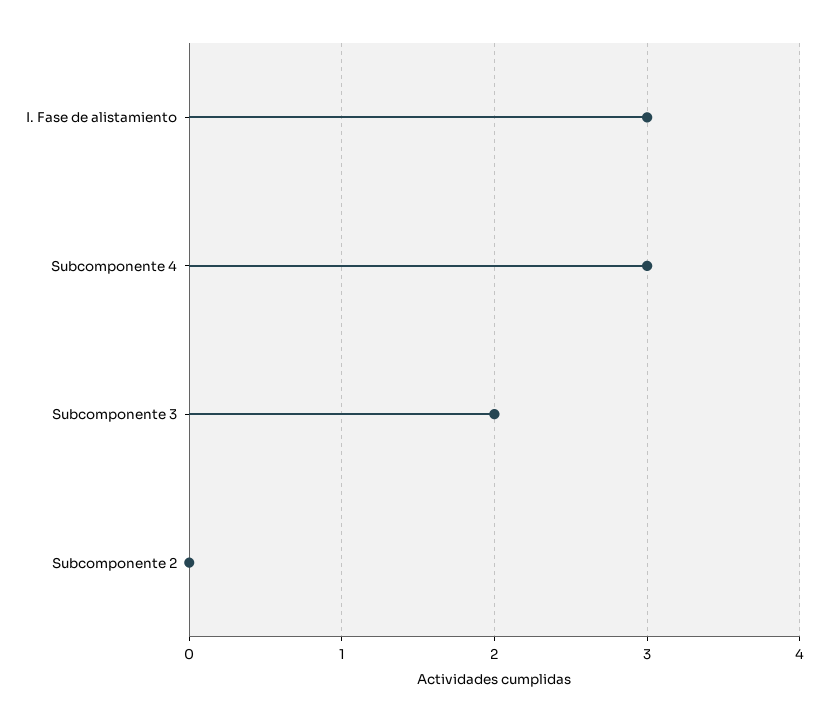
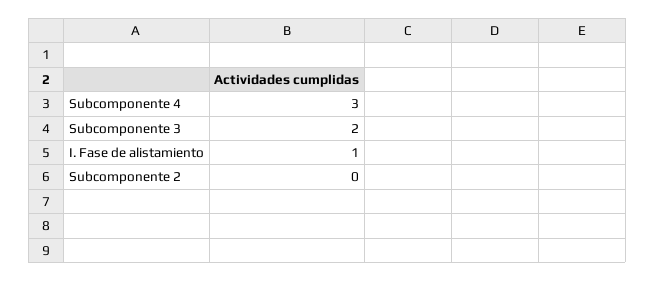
I. Fase de alistamiento: 3 -> 1

